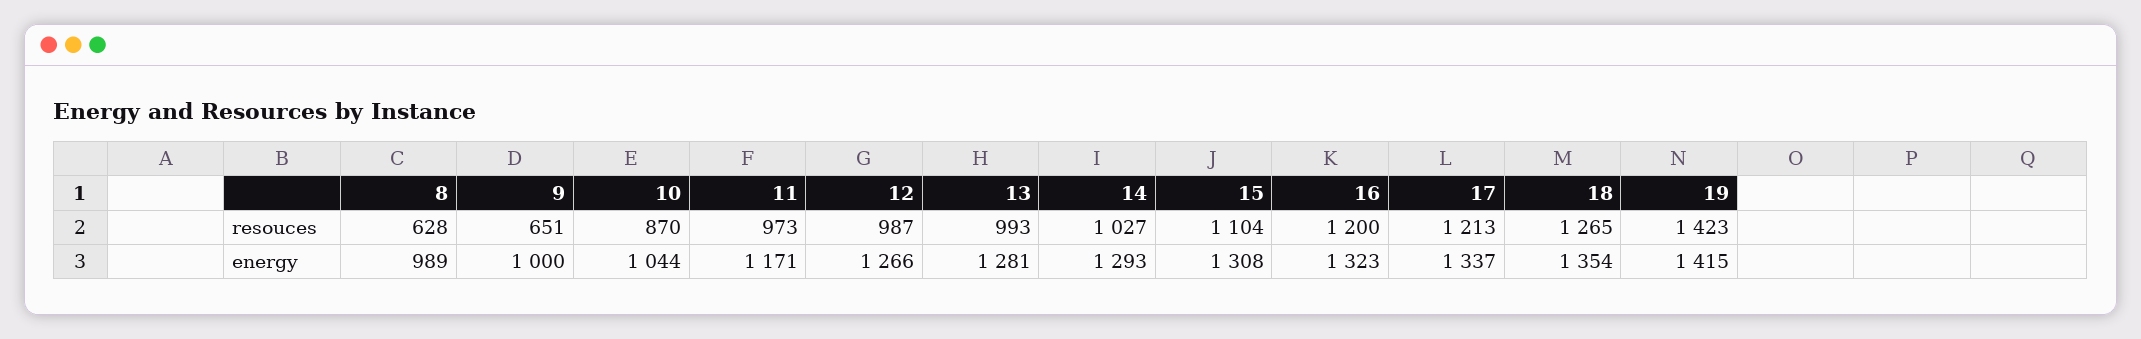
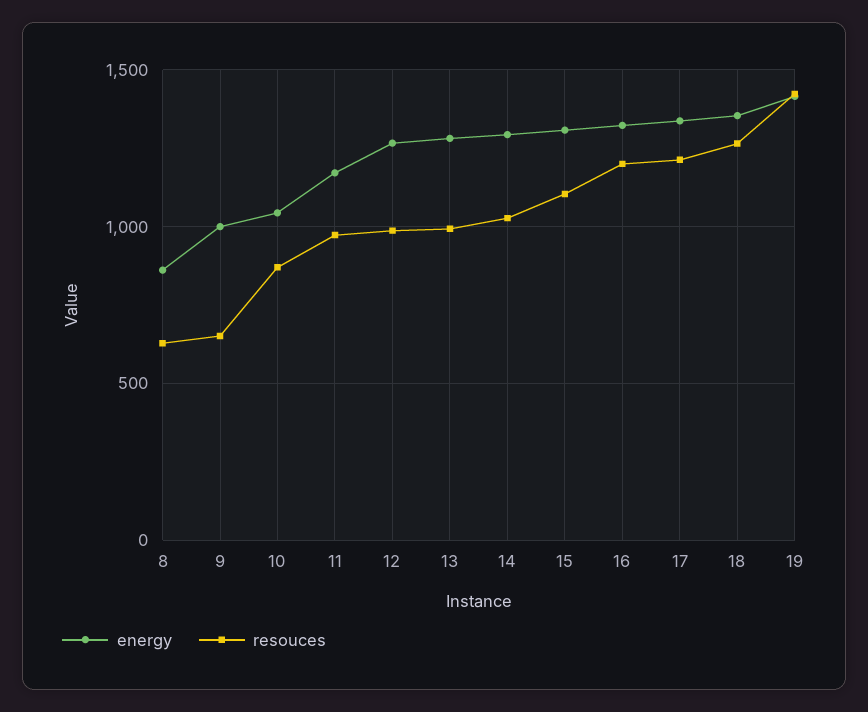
energy, 8: 989 -> 850

